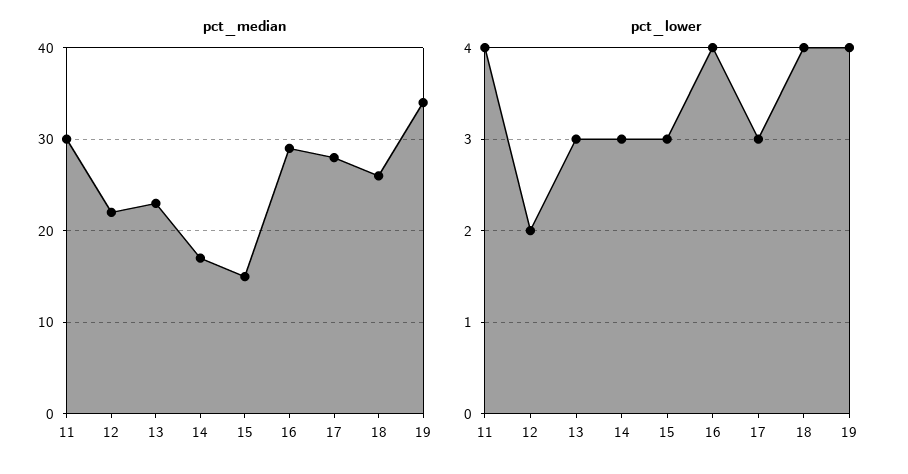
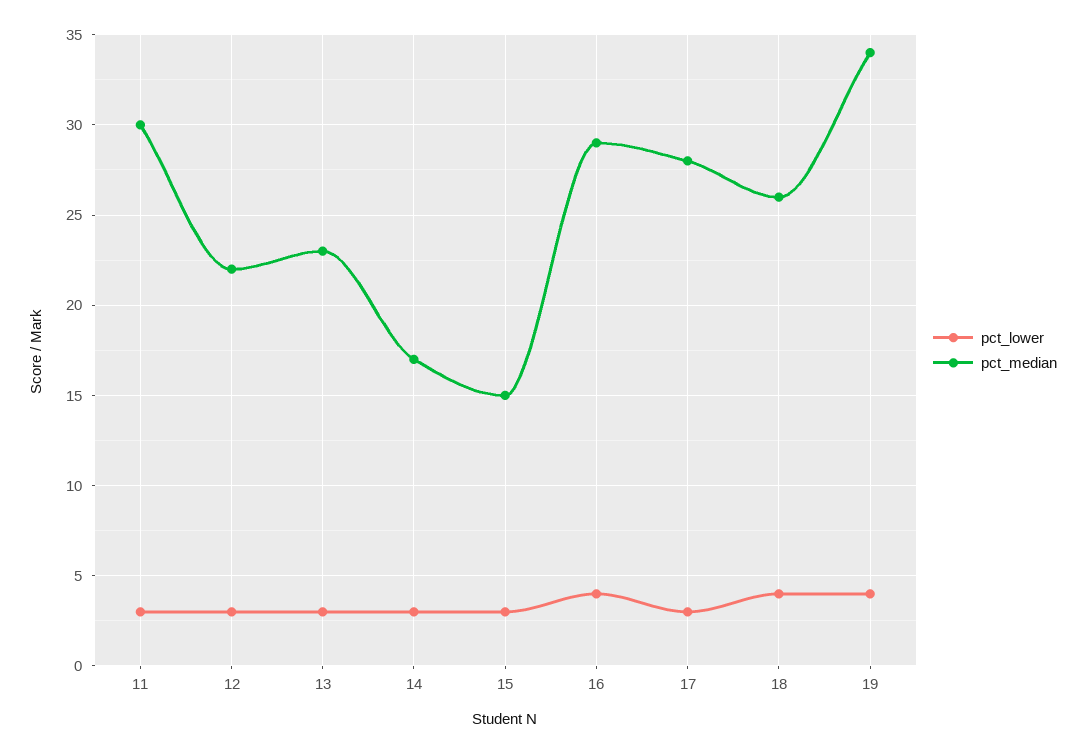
pct_lower, 11: 4 -> 3
pct_lower, 12: 2 -> 3

